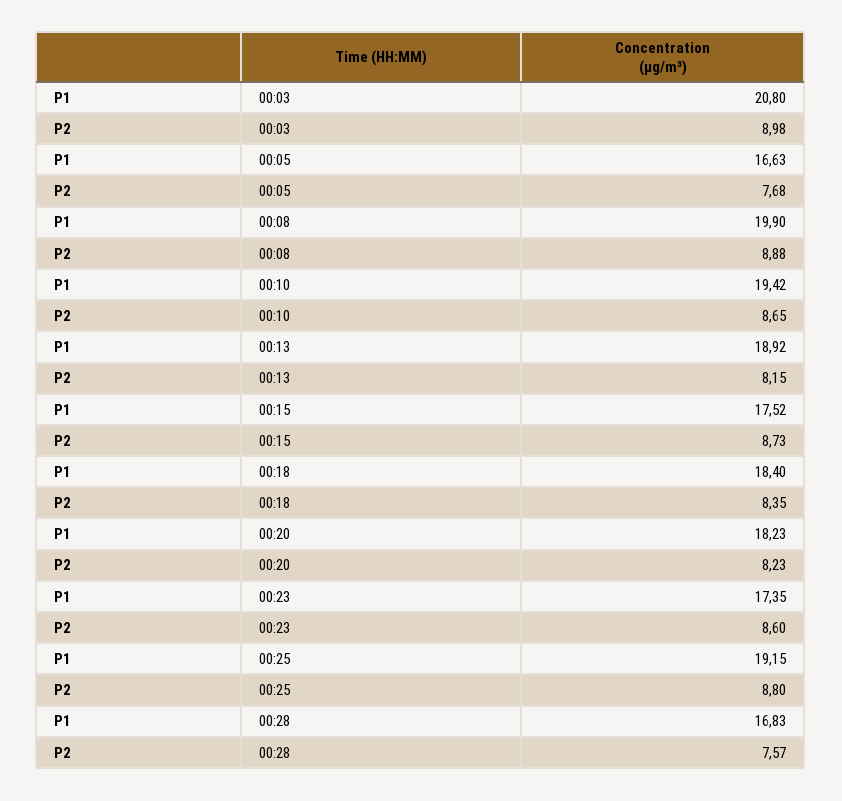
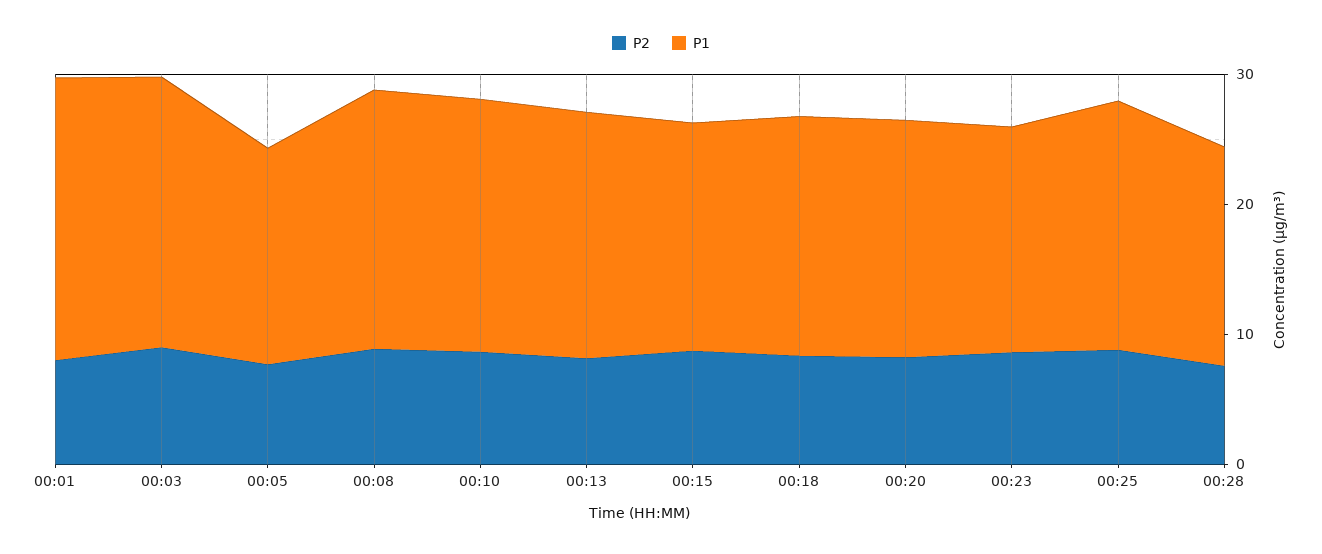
P2, 00:01: none -> 8
P1, 00:01: none -> 22

